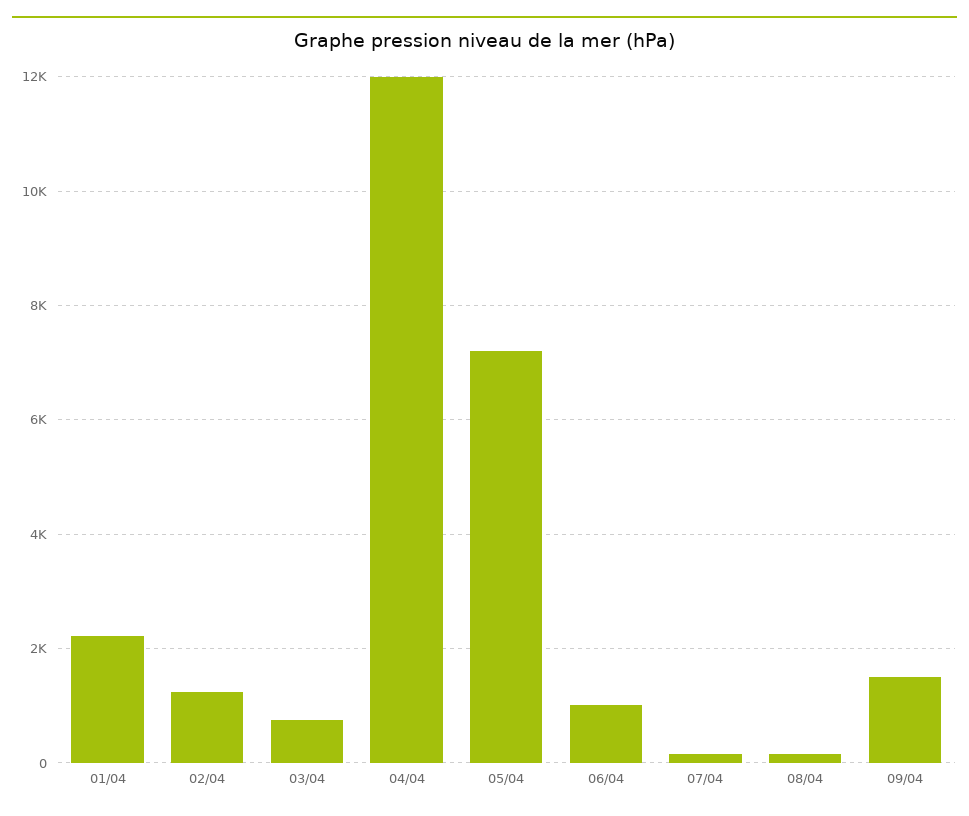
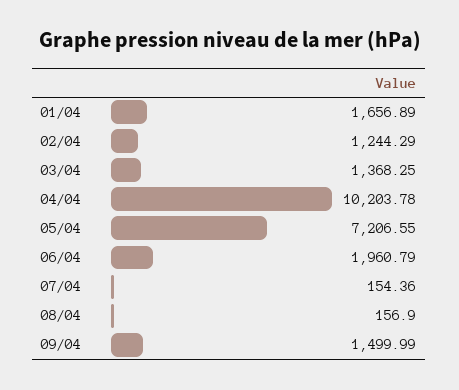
01/04: 2200 -> 1656.89
03/04: 800 -> 1368.25
04/04: 12000 -> 10203.78
06/04: 1000 -> 1960.79

